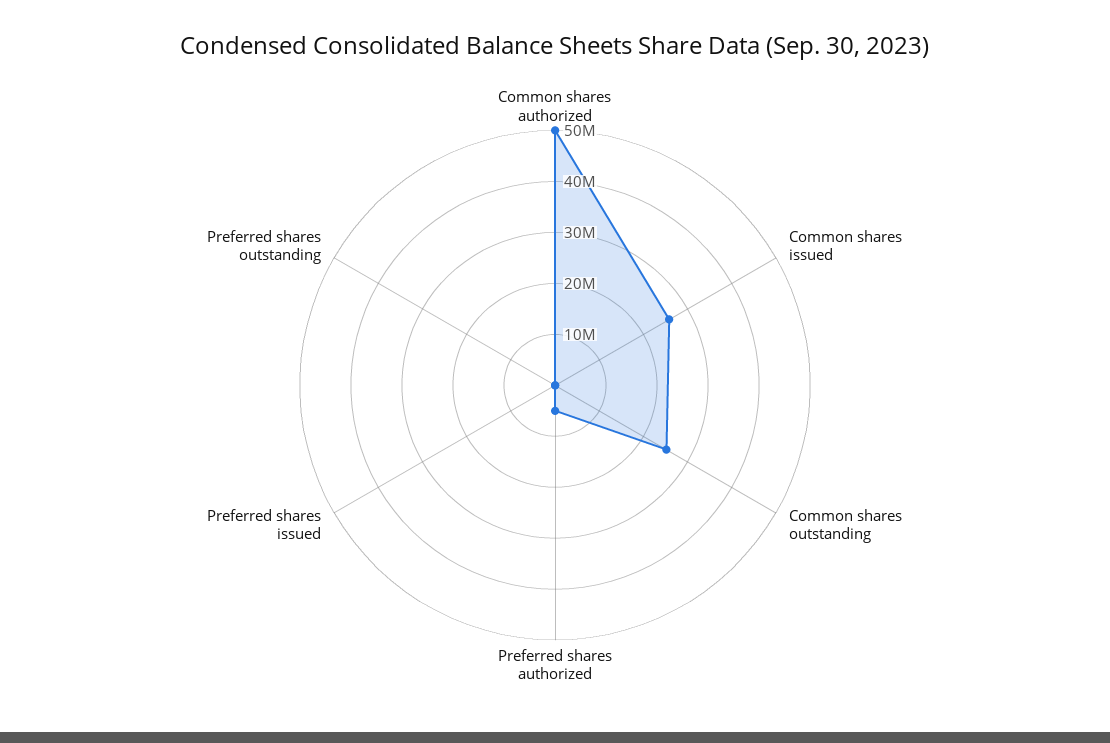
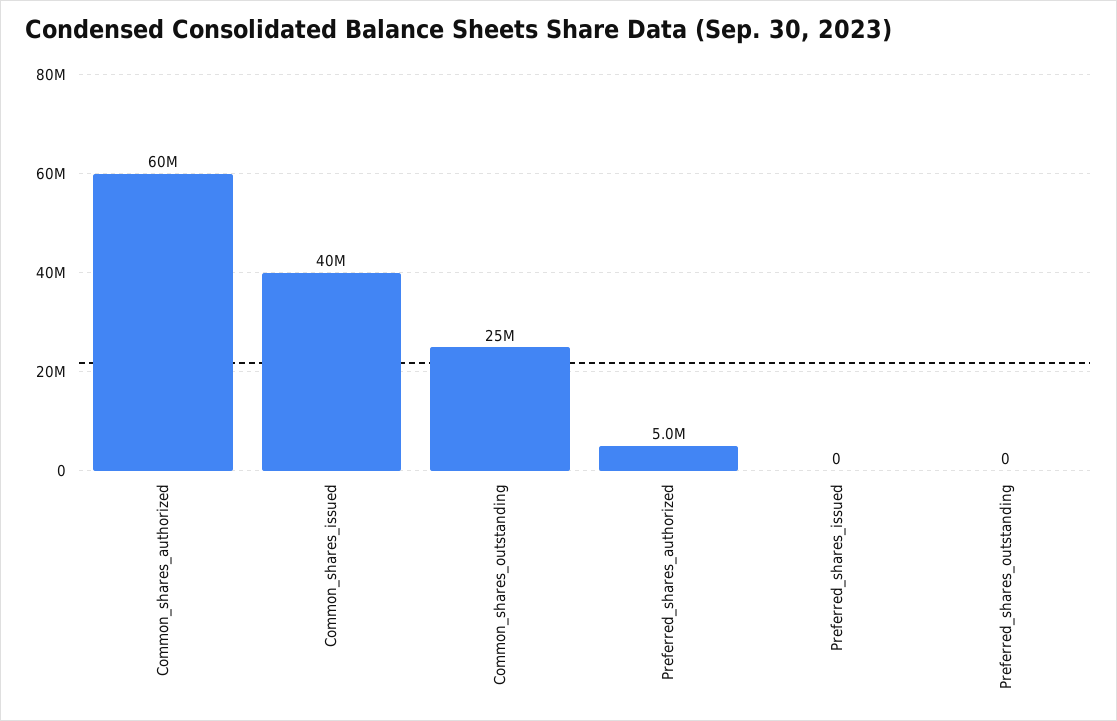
Common shares authorized: 50000000 -> 60000000
Common shares issued: 26000000 -> 40000000

